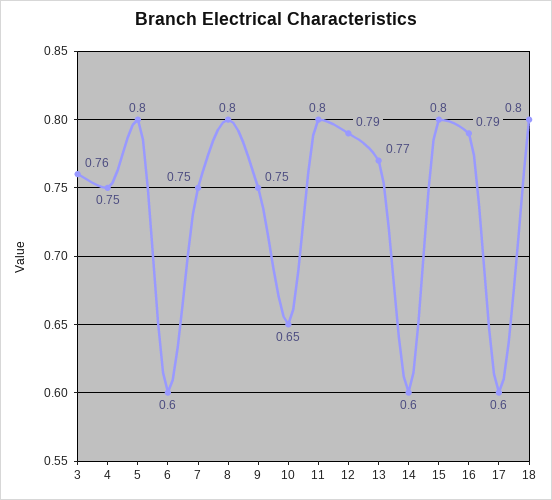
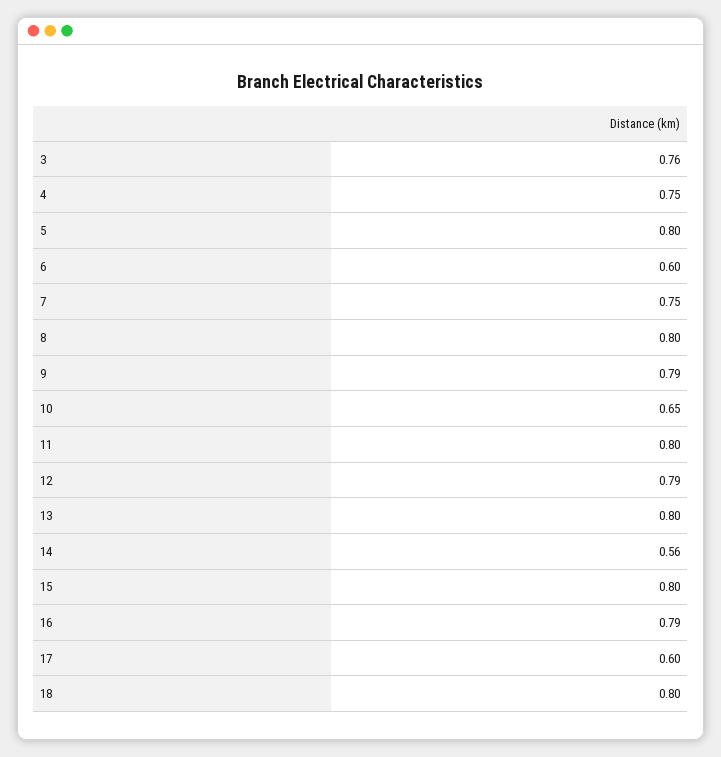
9: 0.75 -> 0.79
13: 0.77 -> 0.8
14: 0.6 -> 0.56

